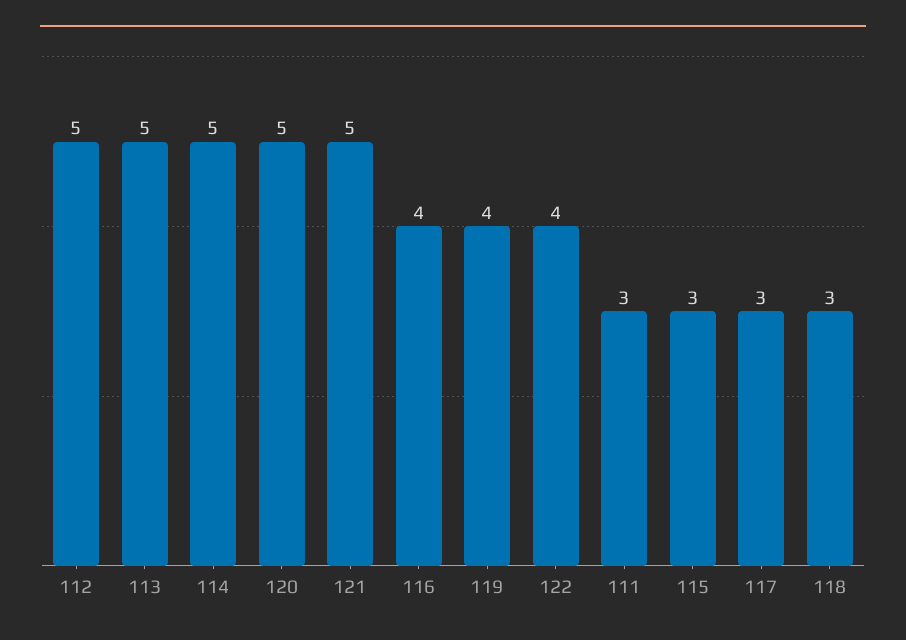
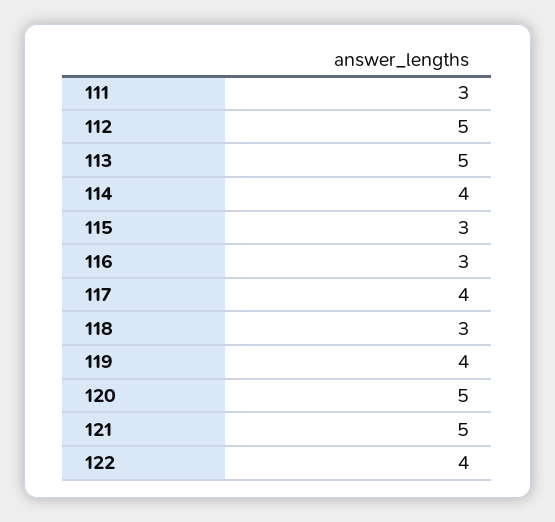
114: 5 -> 4
116: 4 -> 3
117: 3 -> 4

